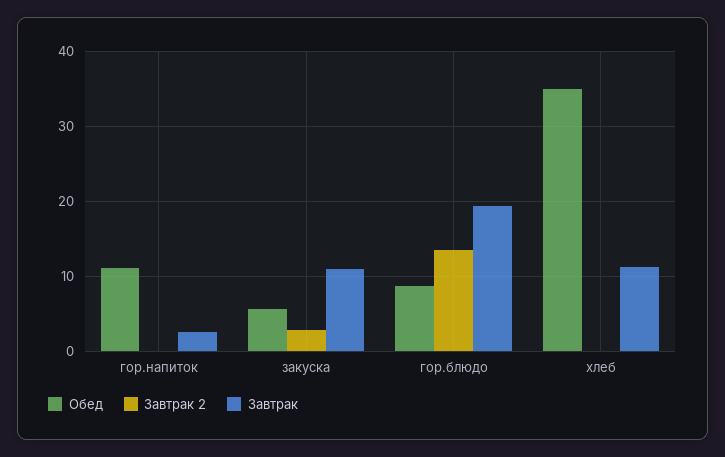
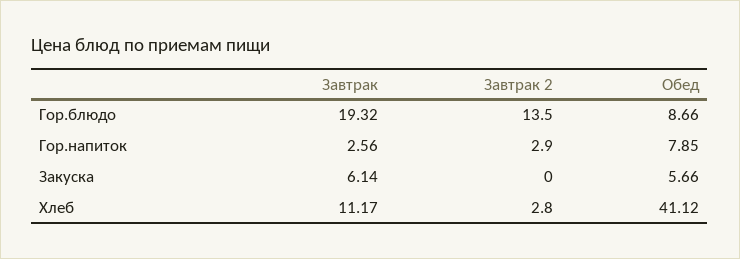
Обед, гор.напиток: 11 -> 7.85
Завтрак 2, гор.напиток: 0 -> 2.9
Завтрак 2, закуска: 3 -> 0
Завтрак, закуска: 11 -> 6.14
Обед, хлеб: 35 -> 41.12
Завтрак 2, хлеб: 0 -> 2.8

